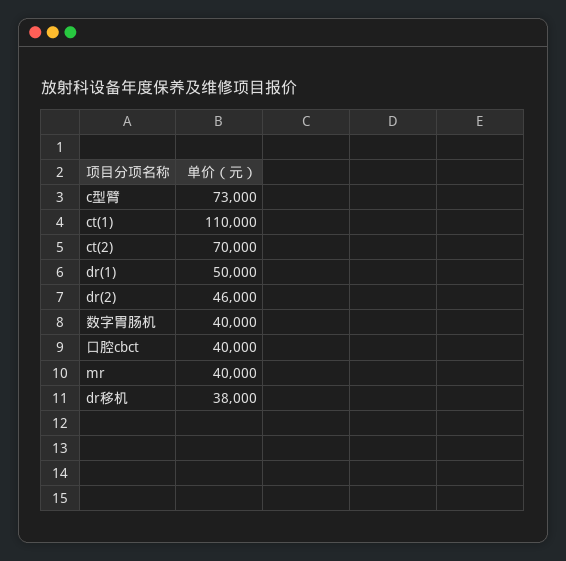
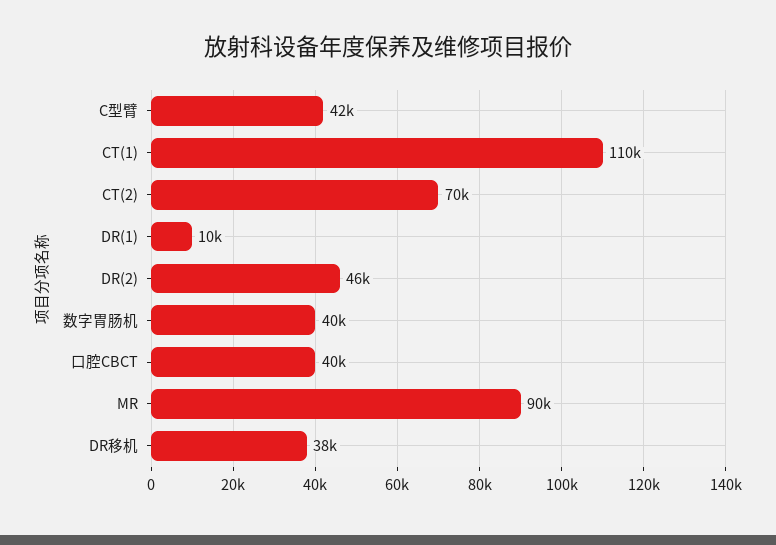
c型臂: 73000 -> 42000
dr(1): 50000 -> 10000
mr: 40000 -> 90000

